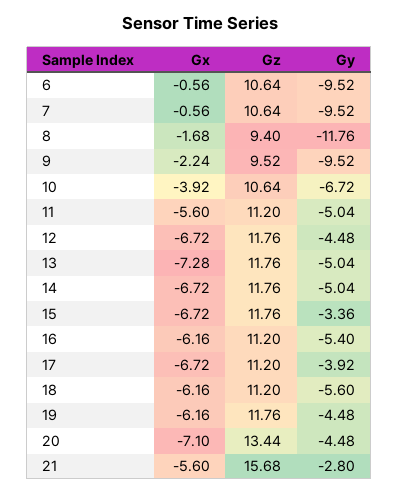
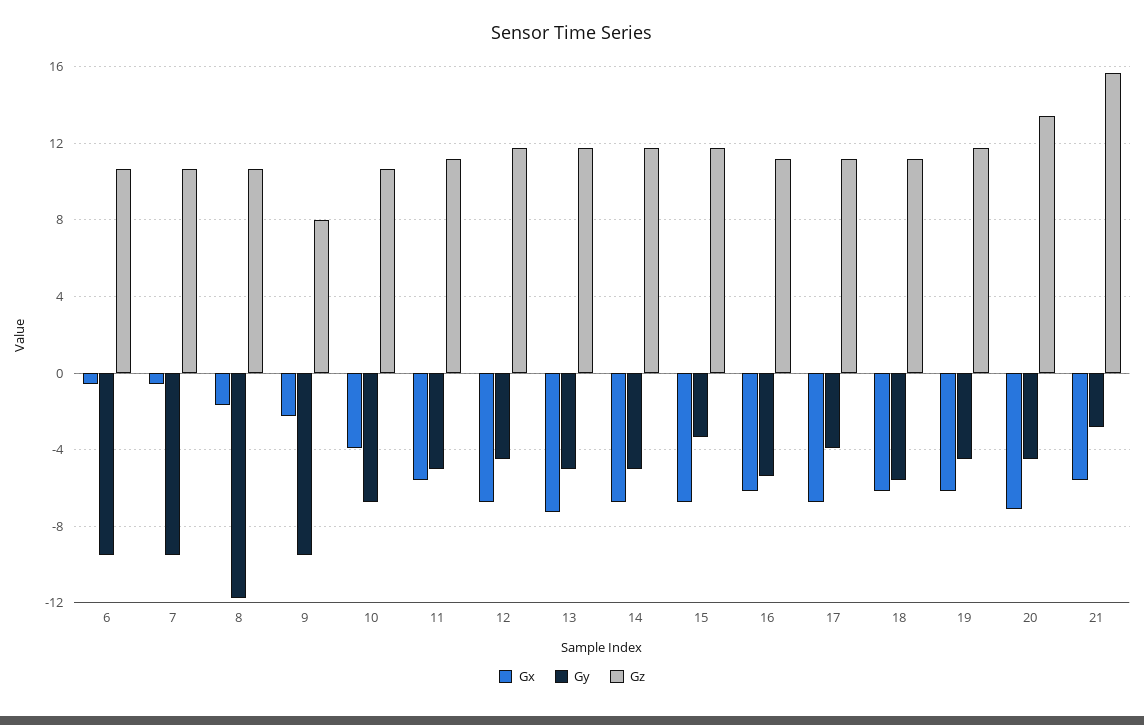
Gz, 8: 9.4 -> 10.5
Gz, 9: 9.52 -> 8

